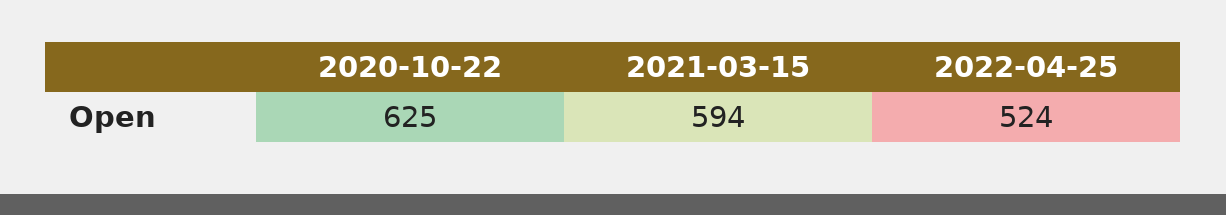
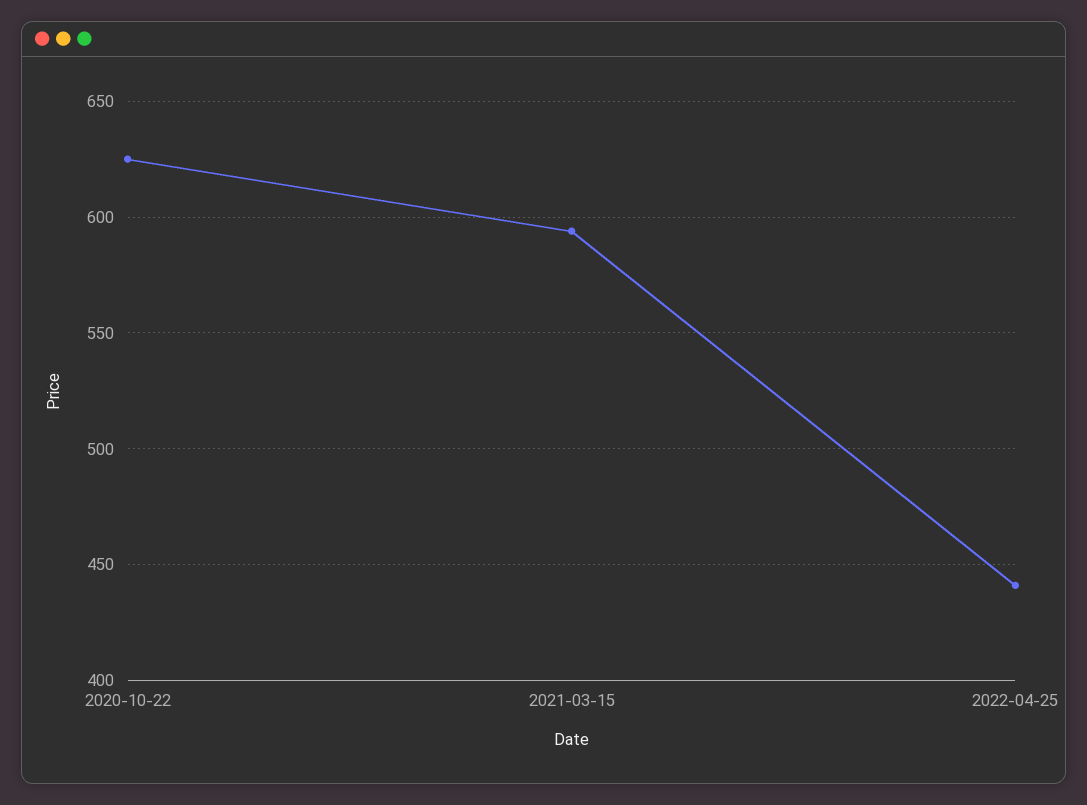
2022-04-25: 524 -> 440

